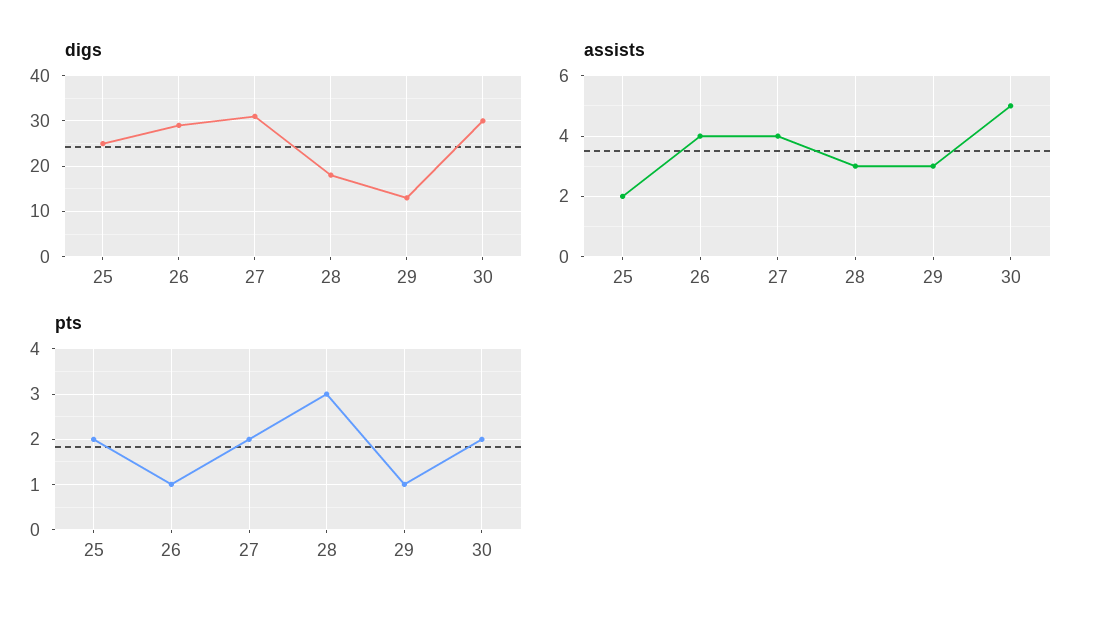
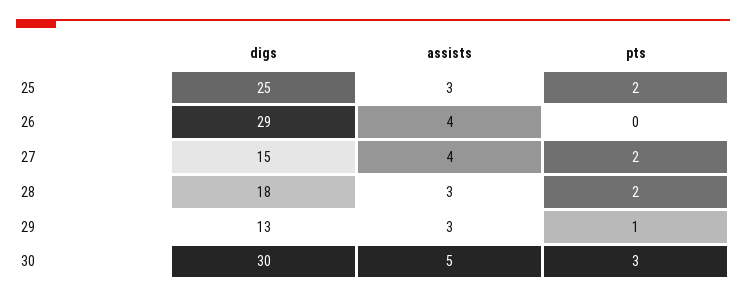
digs, 27: 30 -> 15
assists, 25: 2 -> 3
pts, 26: 1 -> 0
pts, 28: 3 -> 2
pts, 30: 2 -> 3

